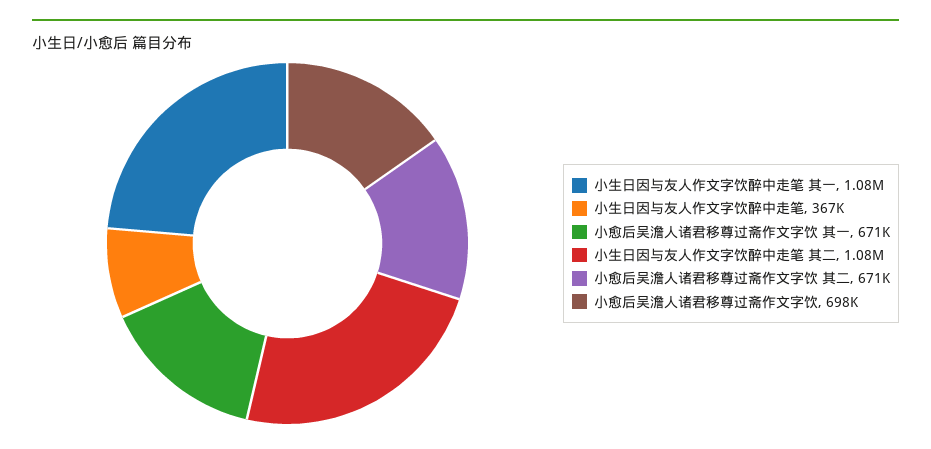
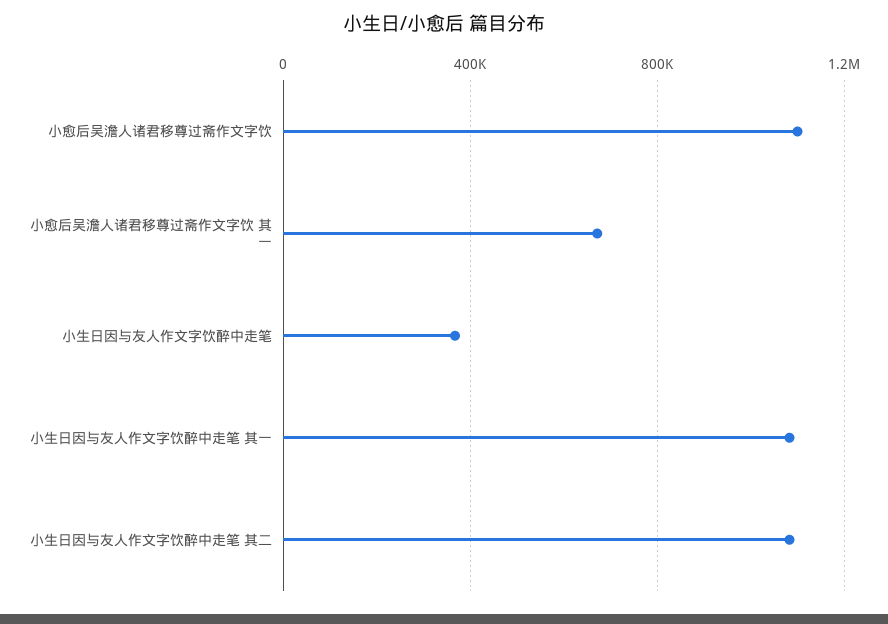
小愈后吴澹人诸君移尊过斋作文字饮 其二: 671000 -> none
小愈后吴澹人诸君移尊过斋作文字饮: 698000 -> 1100000

